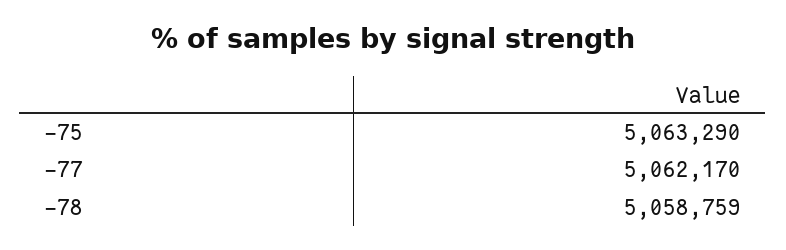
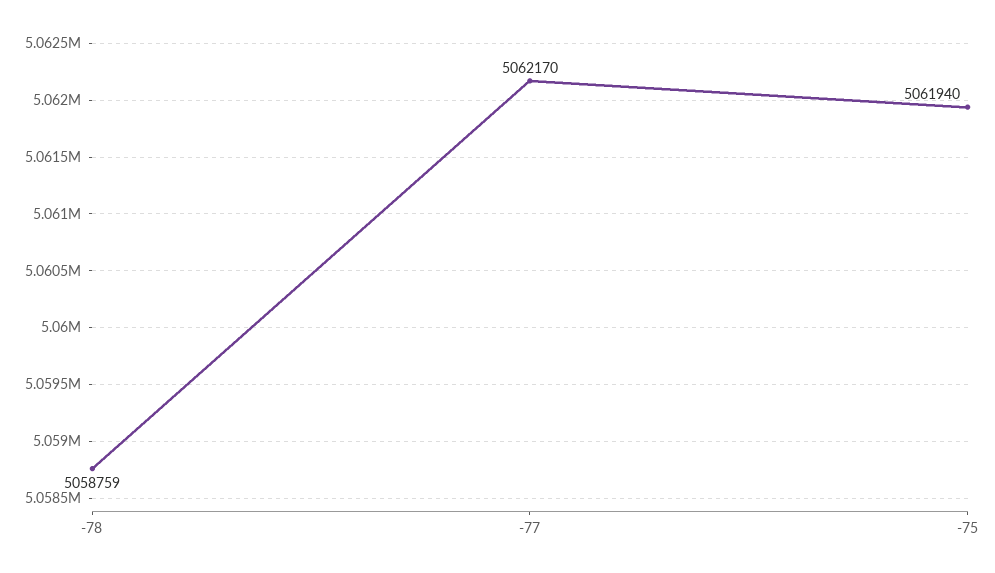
-75: 5063290 -> 5061940

